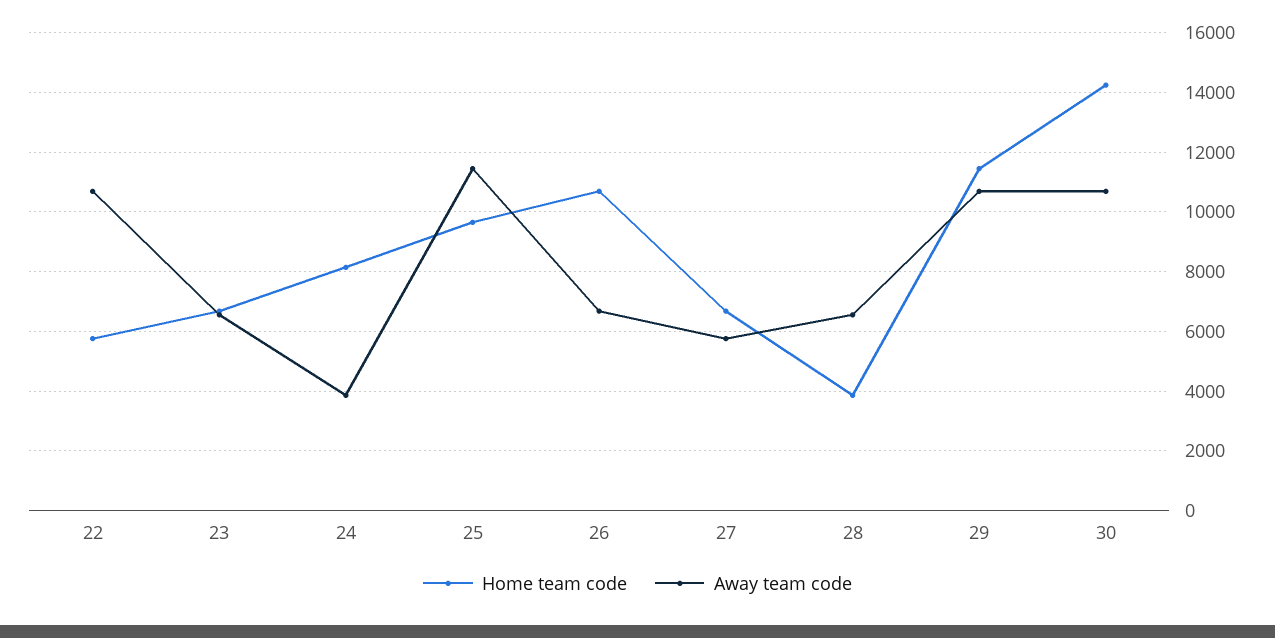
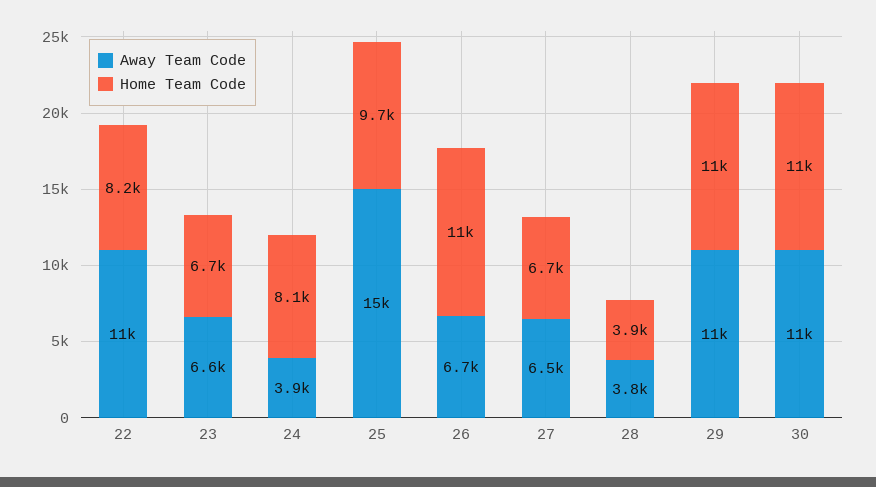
Home team code, 22: 5750 -> 8200
Away team code, 25: 11500 -> 15000
Away team code, 27: 5750 -> 6500
Away team code, 28: 6500 -> 3800
Home team code, 30: 14250 -> 11000

